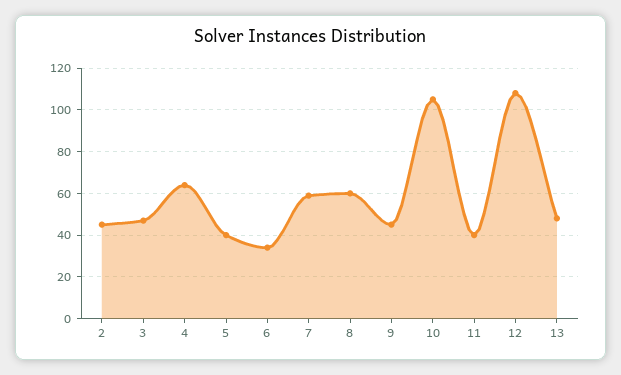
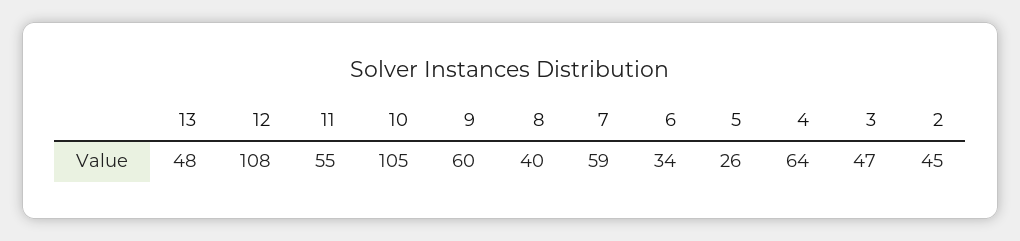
5: 40 -> 26
8: 60 -> 40
9: 45 -> 60
11: 40 -> 55

